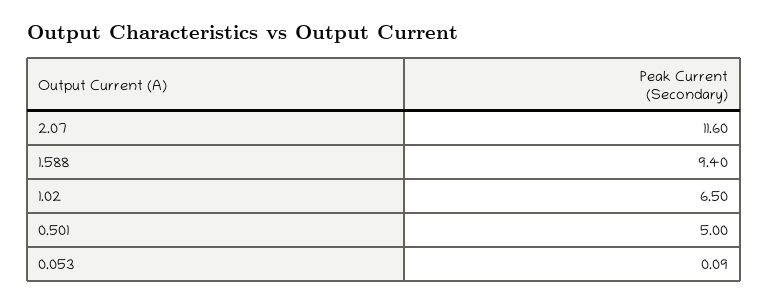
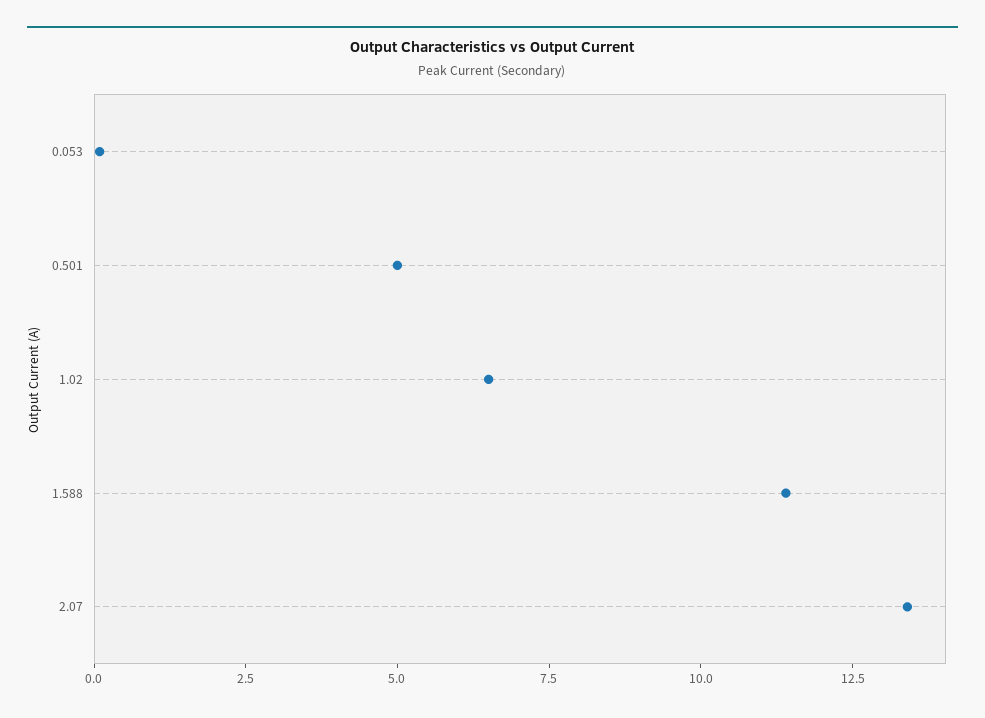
2.07: 11.6 -> 13.5
1.588: 9.4 -> 11.5

